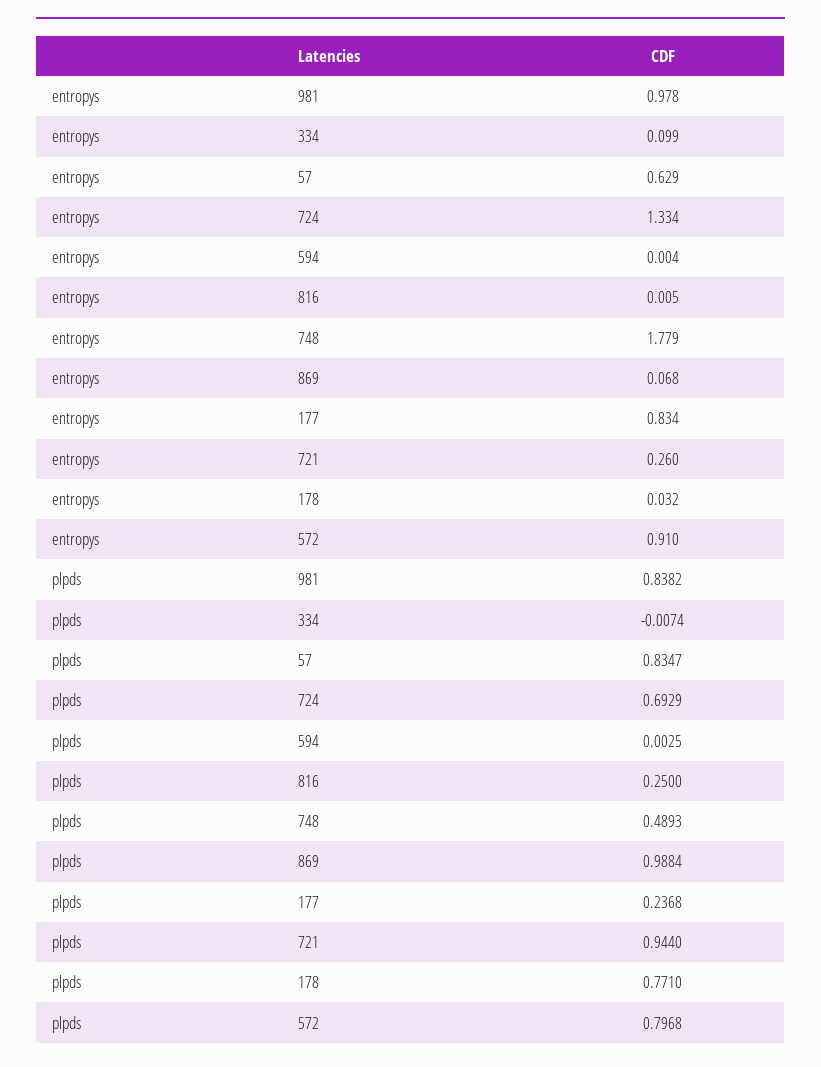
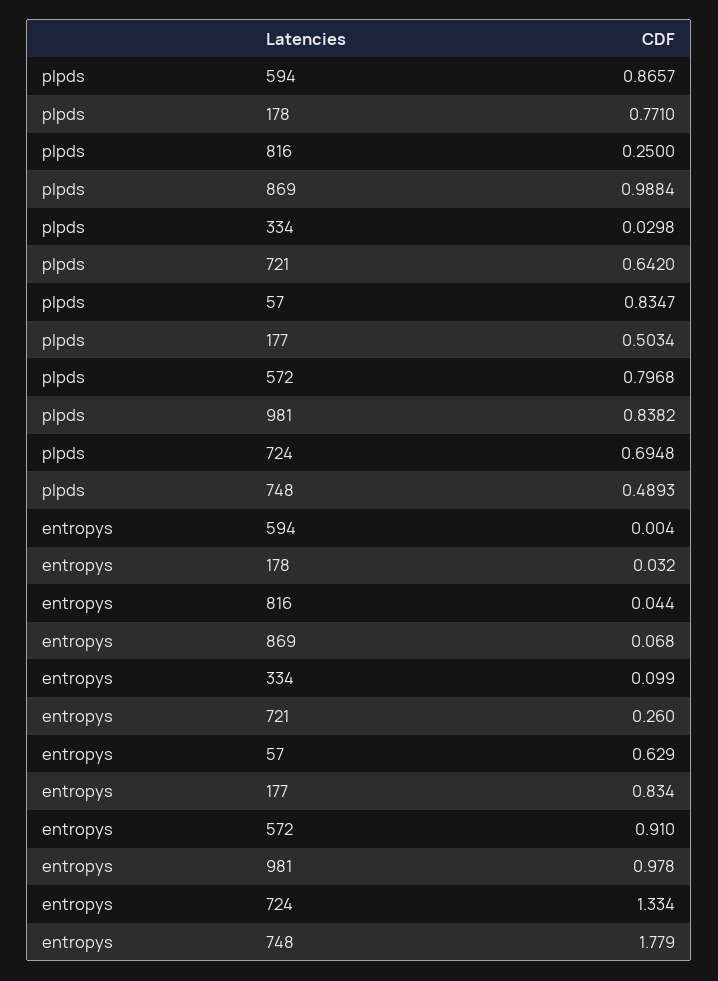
entropys, 816: 0.005 -> 0.044
plpds, 334: -0.0074 -> 0.0298
plpds, 724: 0.6929 -> 0.6948
plpds, 594: 0.0025 -> 0.8657
plpds, 177: 0.2368 -> 0.5034
plpds, 721: 0.944 -> 0.642

